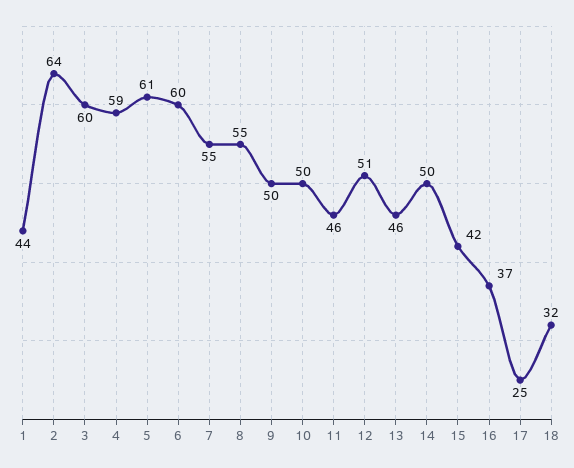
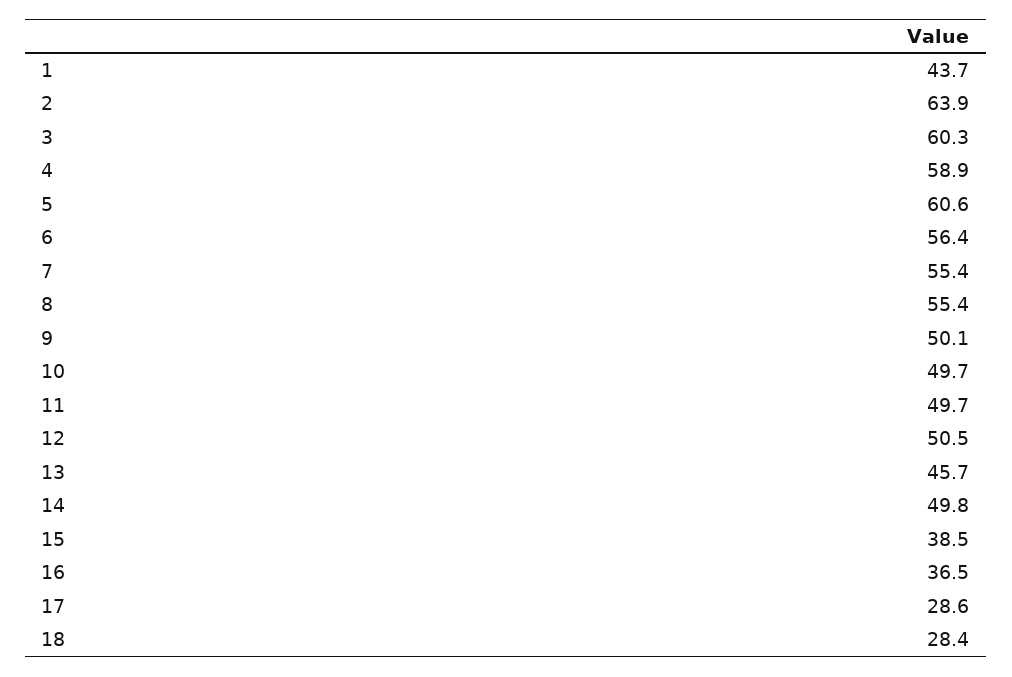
6: 60 -> 56.4
11: 46 -> 49.7
15: 42 -> 38.5
17: 25 -> 28.6
18: 32 -> 28.4

